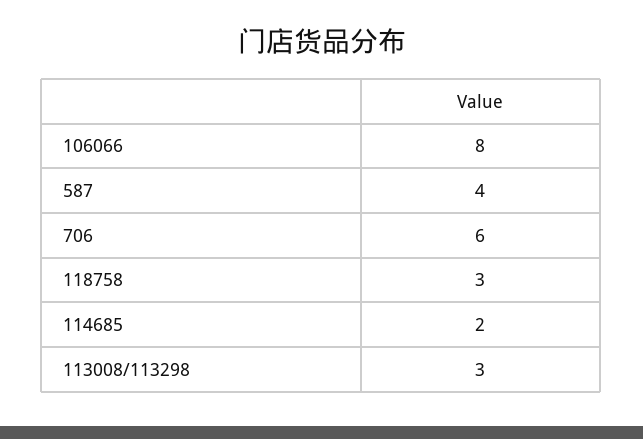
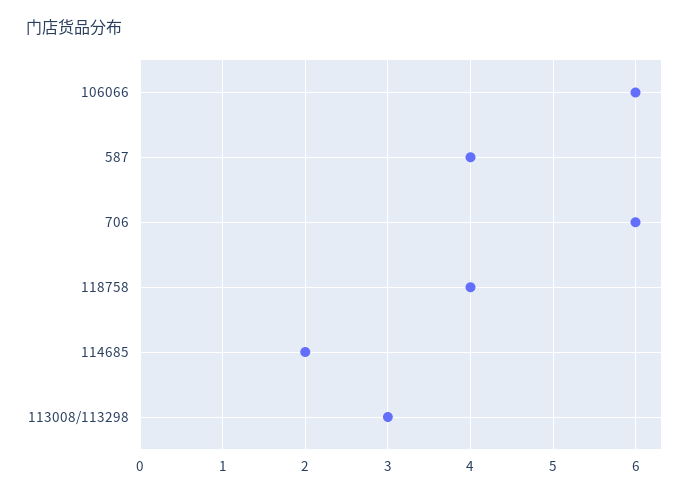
106066: 8 -> 6
118758: 3 -> 4

